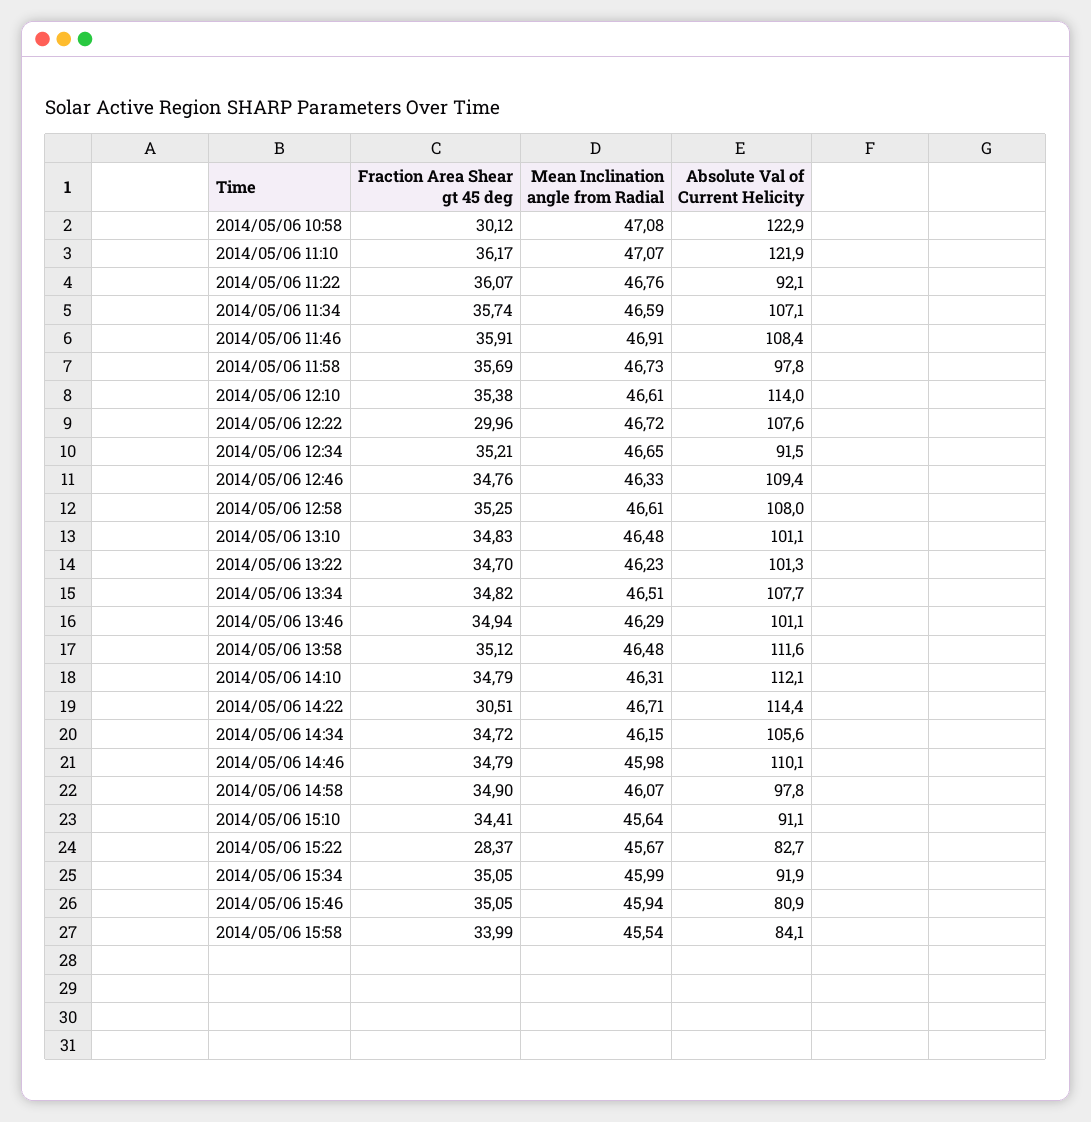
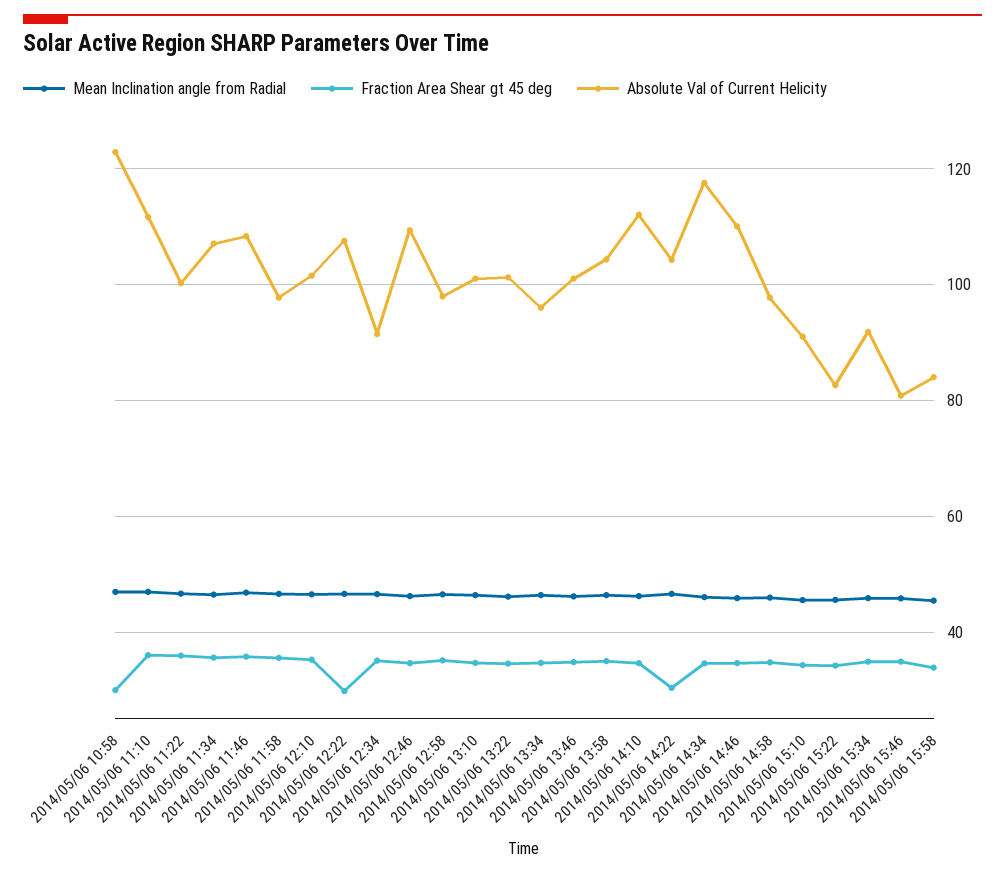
Absolute Val of Current Helicity, 2014/05/06 11:10: 121.9 -> 112
Absolute Val of Current Helicity, 2014/05/06 11:22: 92.1 -> 100
Absolute Val of Current Helicity, 2014/05/06 12:10: 114 -> 102
Absolute Val of Current Helicity, 2014/05/06 12:58: 108 -> 98
Absolute Val of Current Helicity, 2014/05/06 13:34: 107.7 -> 96
Absolute Val of Current Helicity, 2014/05/06 13:58: 111.6 -> 104
Absolute Val of Current Helicity, 2014/05/06 14:22: 114.4 -> 104
Absolute Val of Current Helicity, 2014/05/06 14:34: 105.6 -> 118
Fraction Area Shear gt 45 deg, 2014/05/06 15:22: 28.37 -> 34

